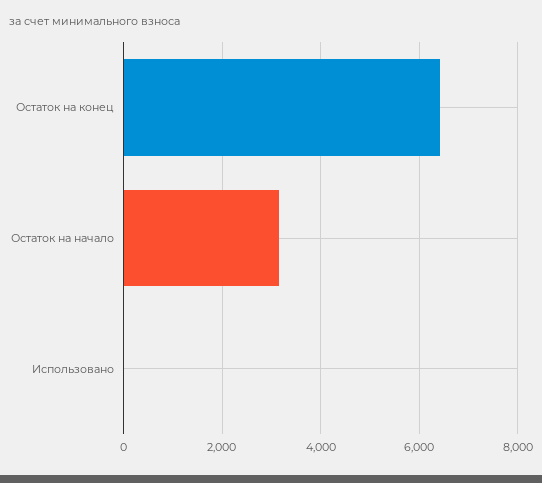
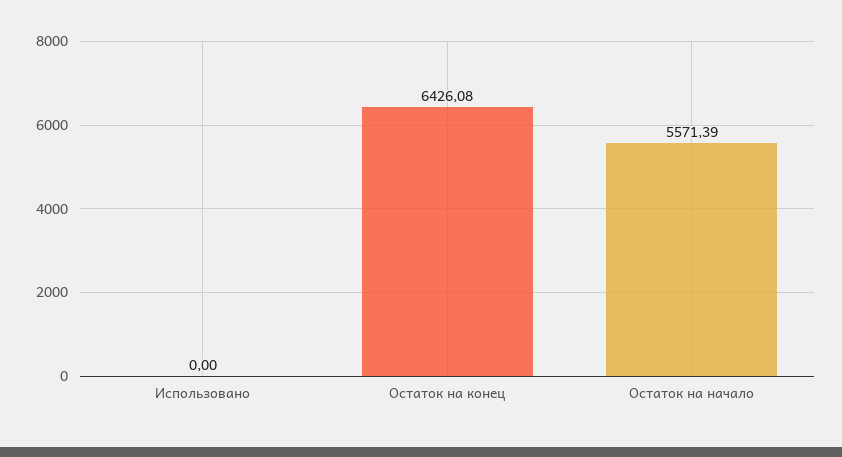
Остаток на начало: 3200 -> 5571.39

